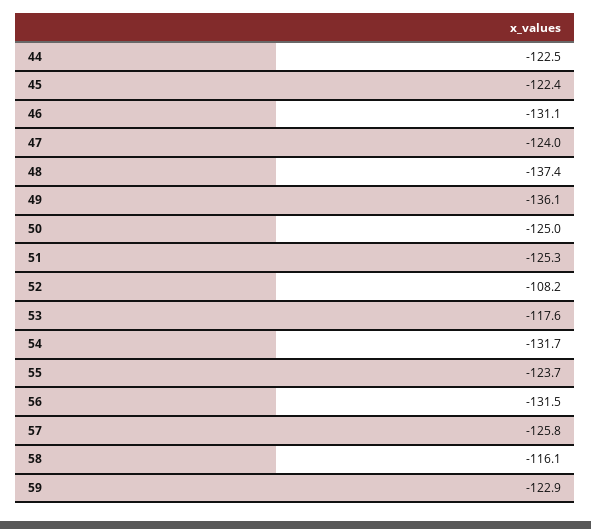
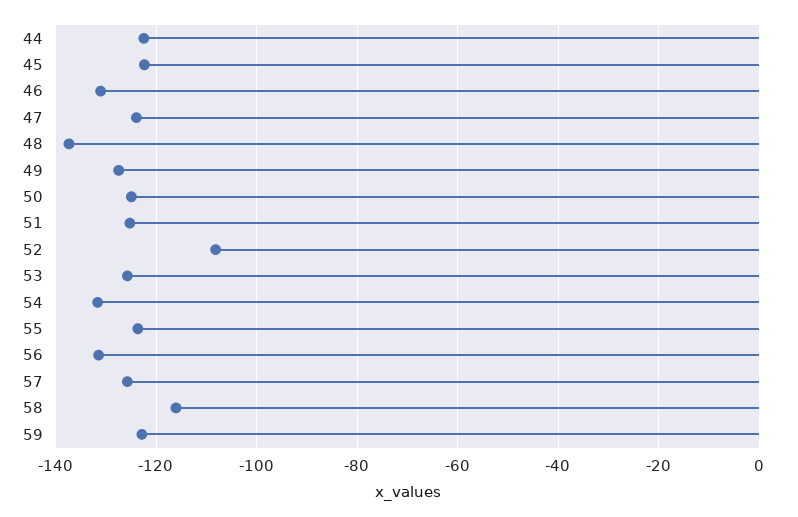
49: -136.1 -> -128
53: -117.6 -> -126

